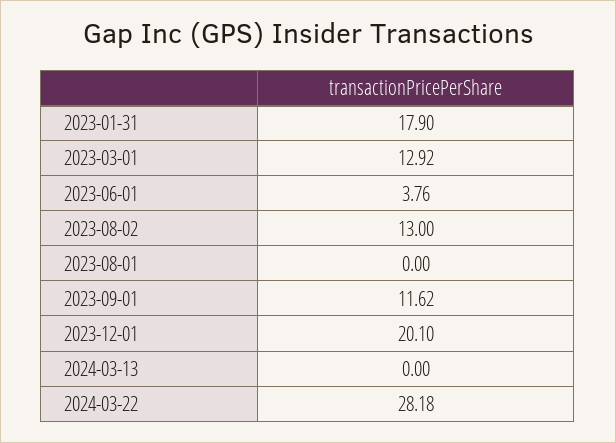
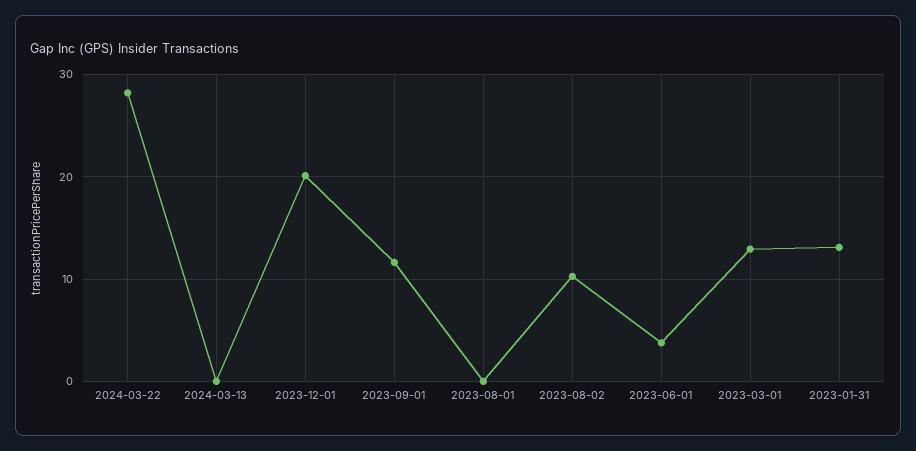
2023-01-31: 17.9 -> 13
2023-08-02: 13 -> 10

